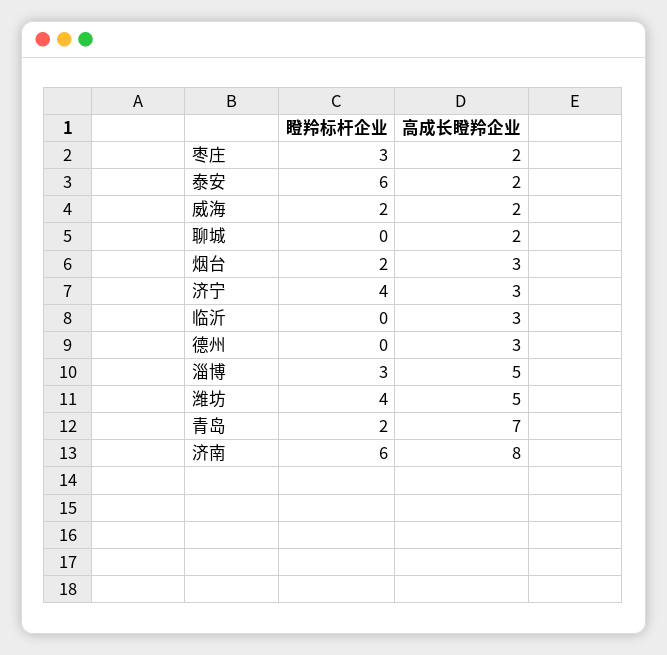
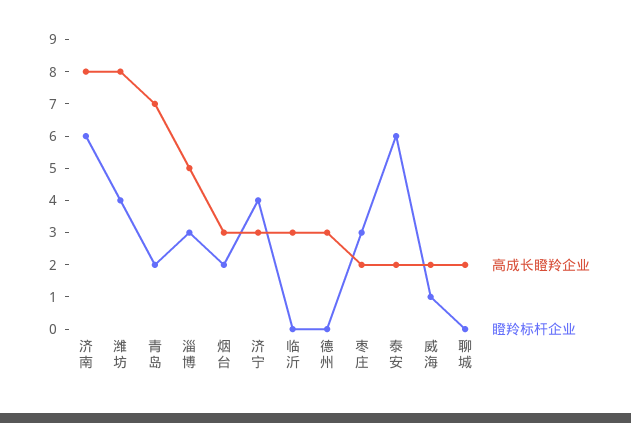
瞪羚标杆企业, 威海: 2 -> 1
高成长瞪羚企业, 潍坊: 5 -> 8

